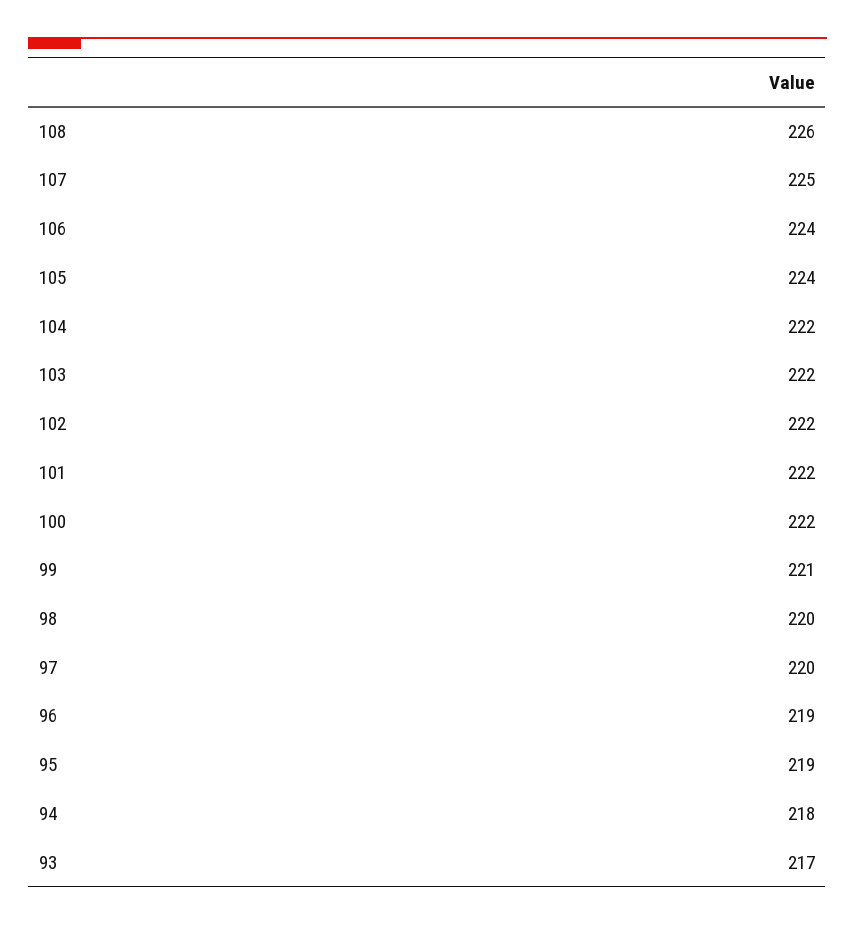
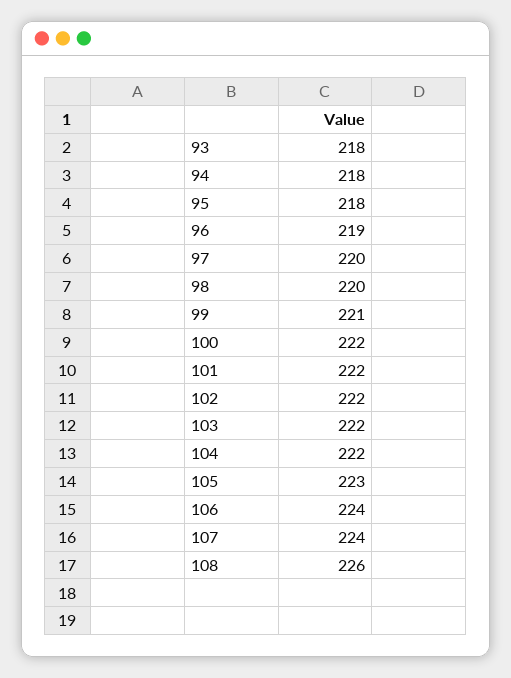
107: 225 -> 224
105: 224 -> 223
95: 219 -> 218
93: 217 -> 218

